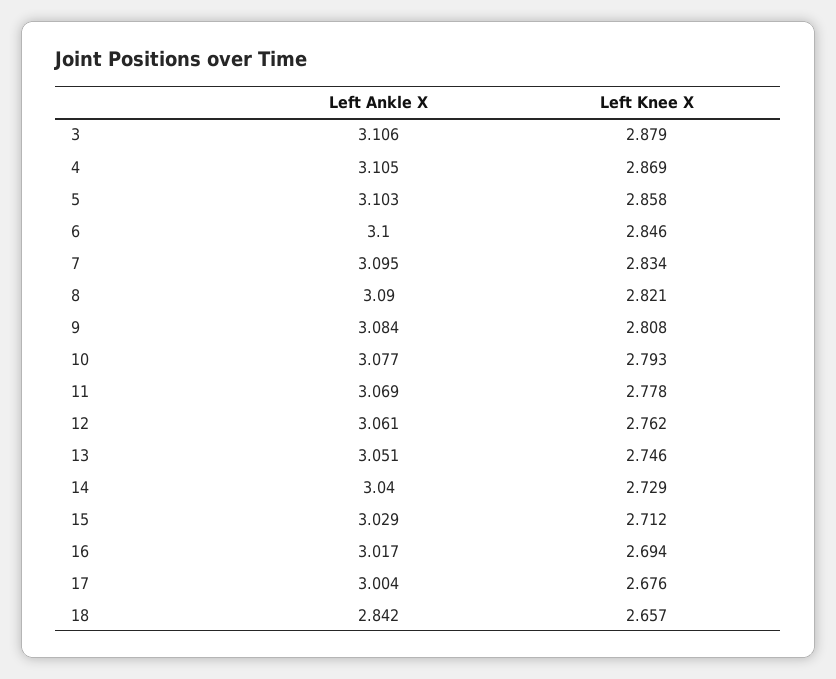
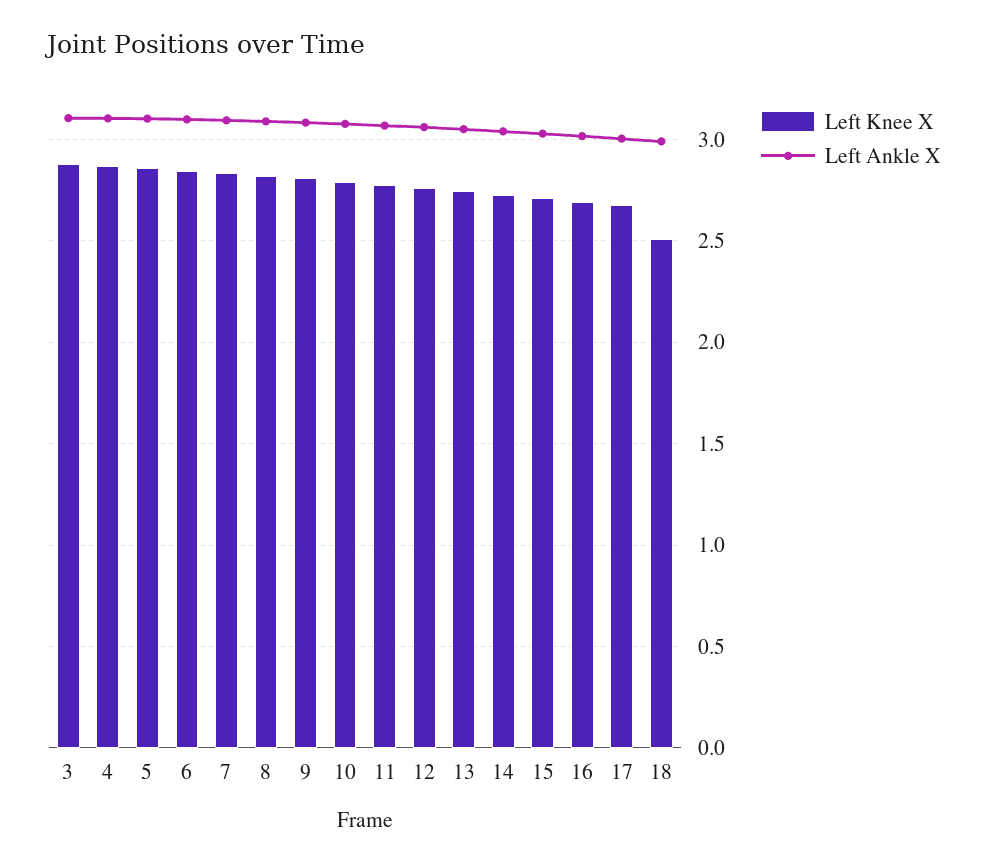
Left Ankle X, 18: 2.842 -> 3
Left Knee X, 18: 2.657 -> 2.5

